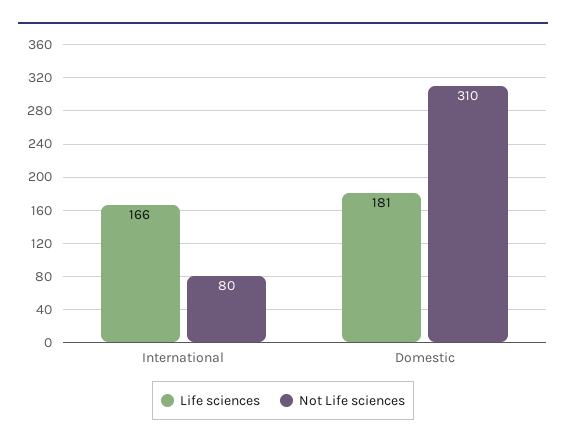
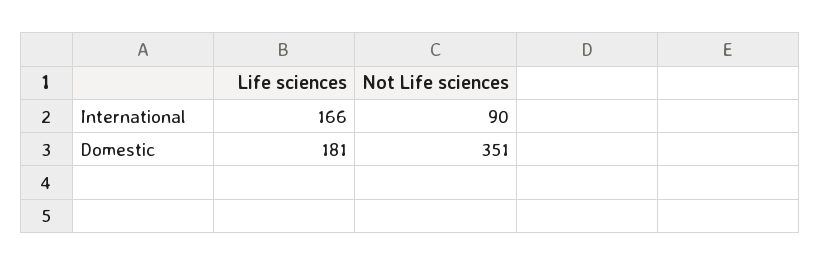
Not Life sciences, International: 80 -> 90
Not Life sciences, Domestic: 310 -> 351

